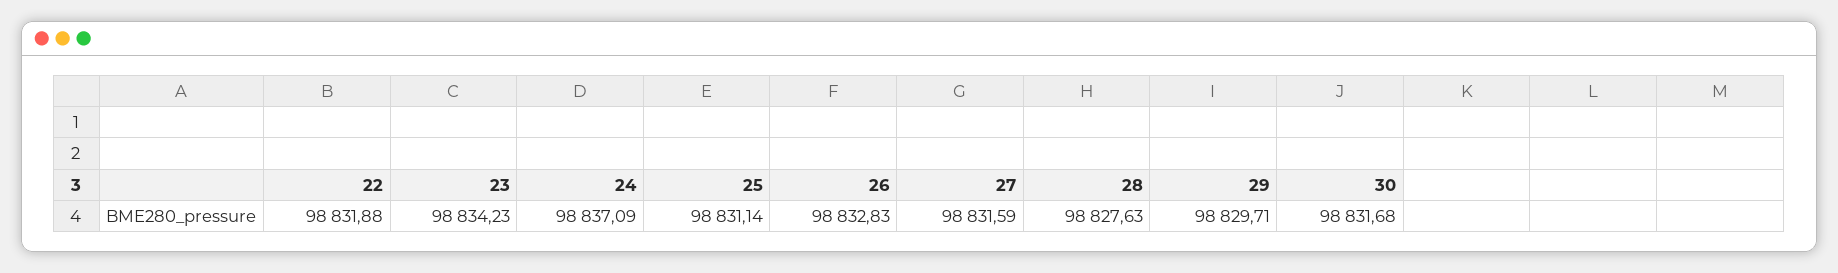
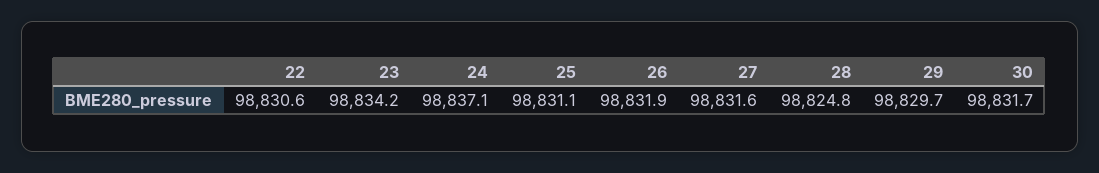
22: 98831.88 -> 98830.6
26: 98832.83 -> 98831.9
28: 98827.63 -> 98824.8

